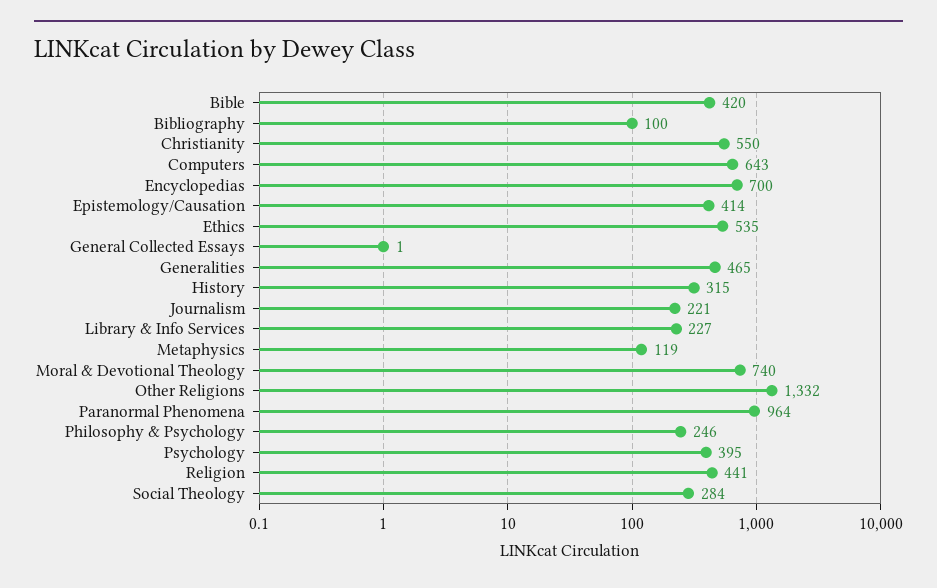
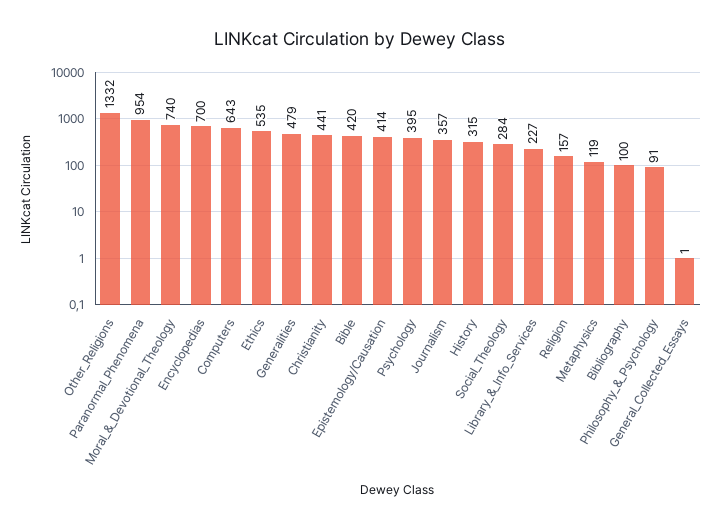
Christianity: 550 -> 441
Generalities: 465 -> 479
Journalism: 221 -> 357
Paranormal Phenomena: 964 -> 954
Philosophy & Psychology: 246 -> 91
Religion: 441 -> 157

